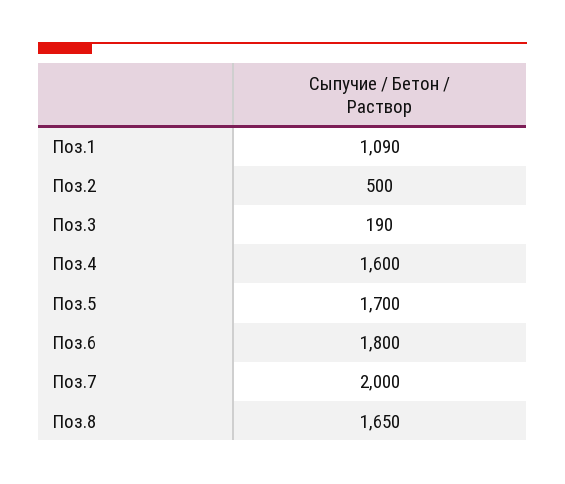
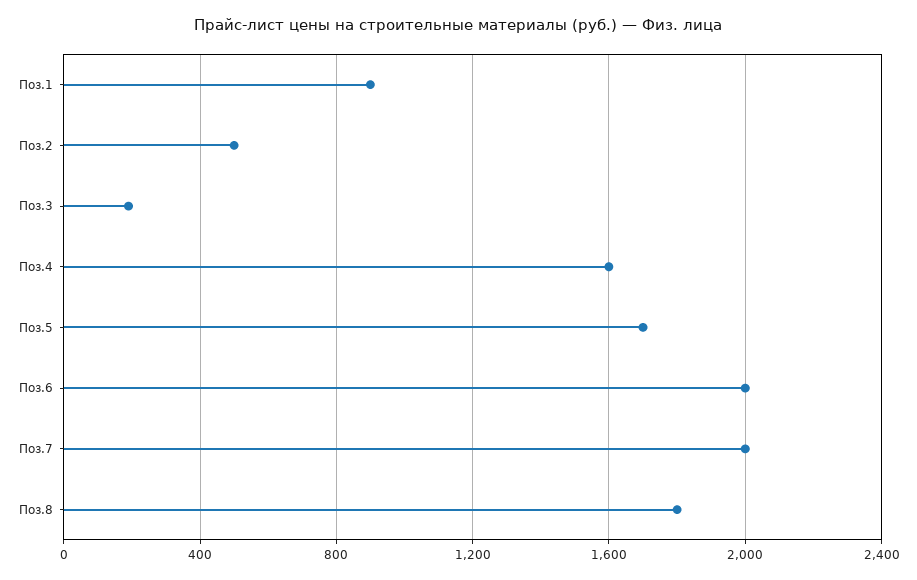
Поз.1: 1090 -> 900
Поз.6: 1800 -> 2000
Поз.8: 1650 -> 1800

